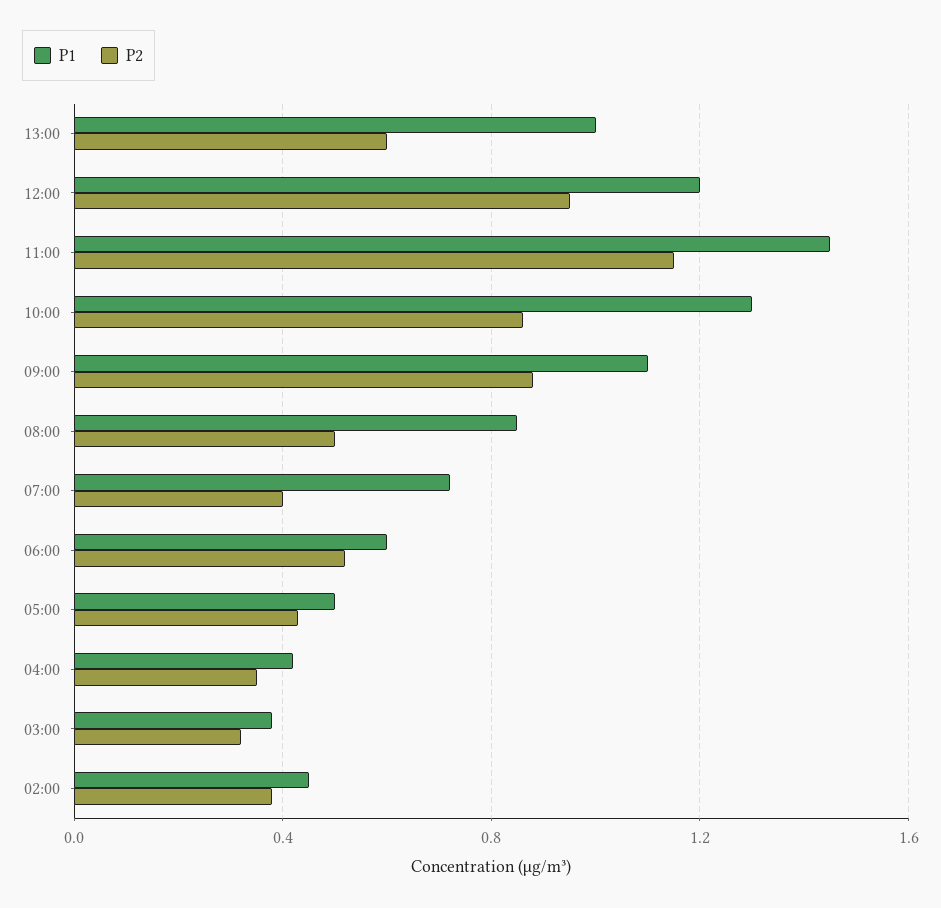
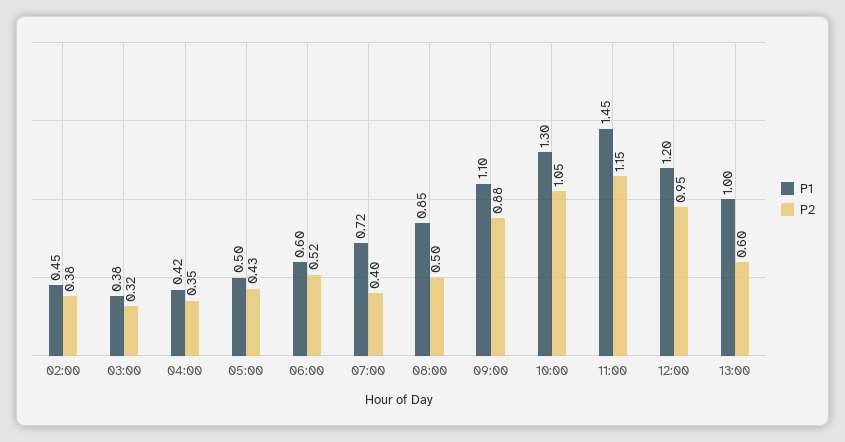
P2, 10:00: 0.85 -> 1.05

